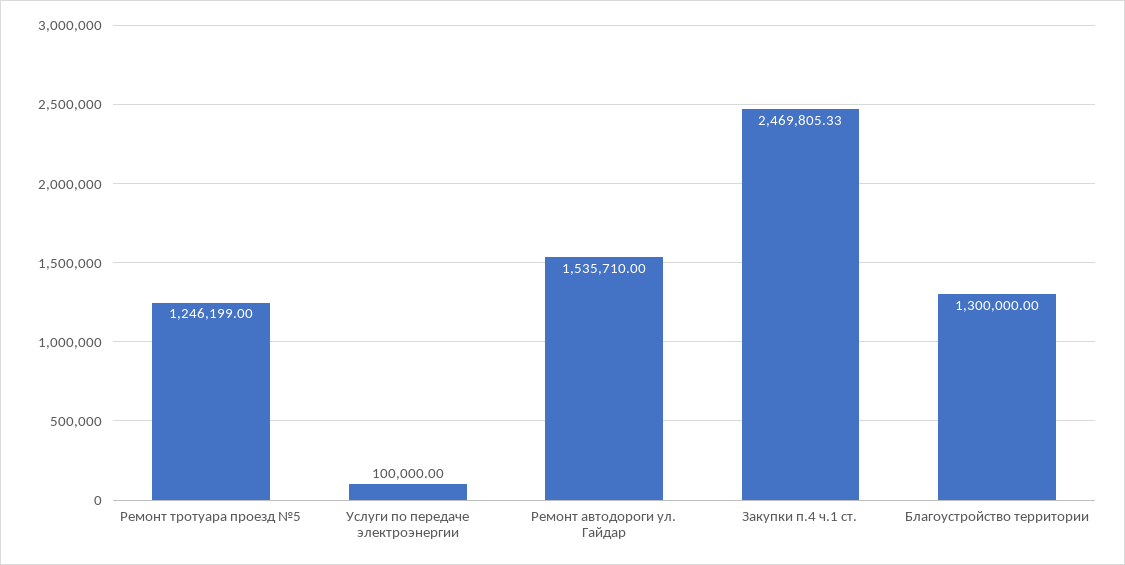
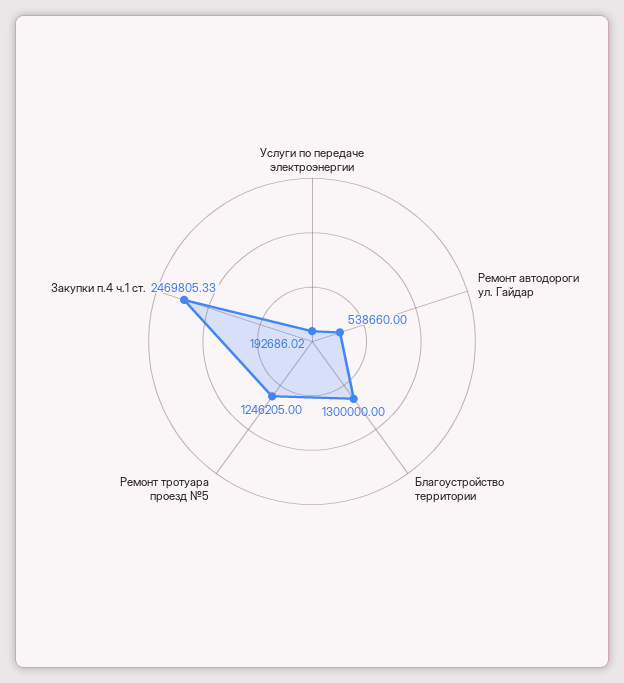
Ремонт тротуара проезд №5: 1246199 -> 1246205
Услуги по передаче электроэнергии: 100000 -> 192686.02
Ремонт автодороги ул. Гайдар: 1535710 -> 538660

